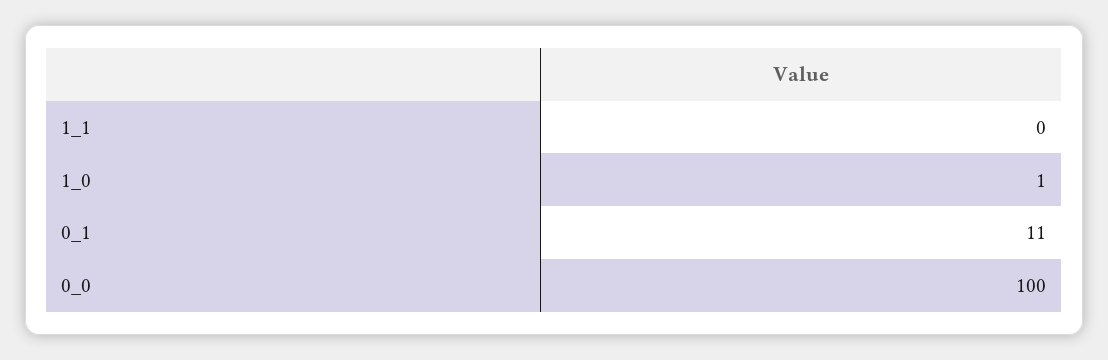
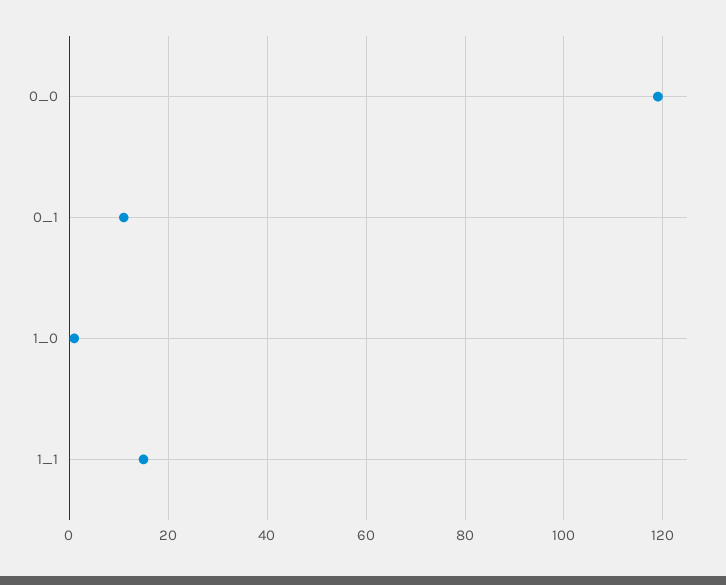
1_1: 0 -> 15
0_0: 100 -> 120

